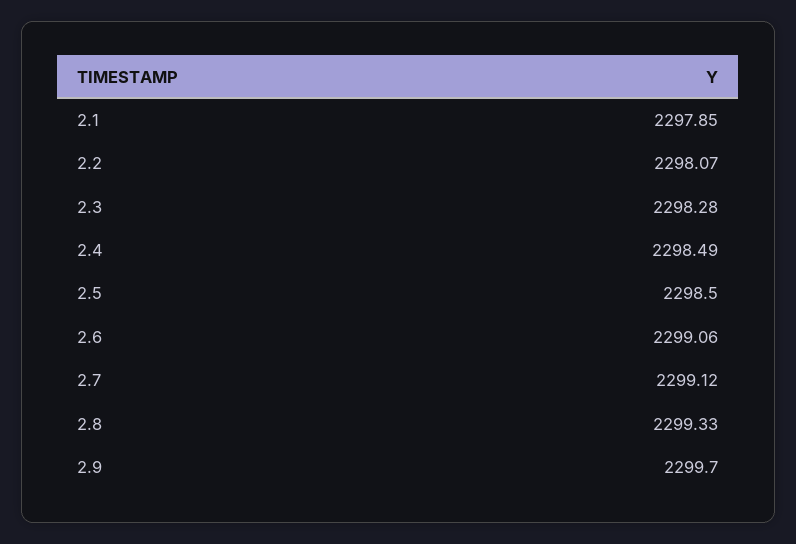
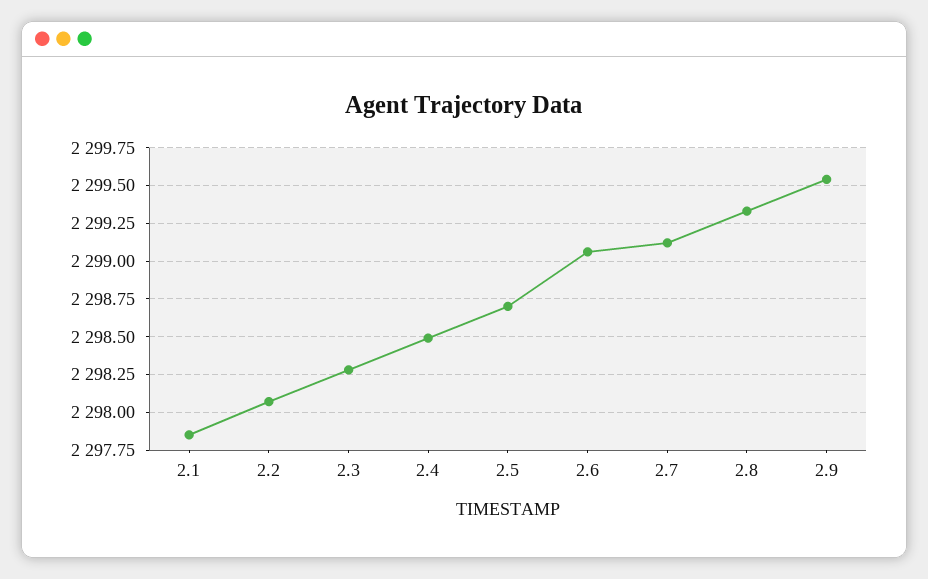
2.5: 2298.5 -> 2298.7
2.9: 2299.7 -> 2299.55

